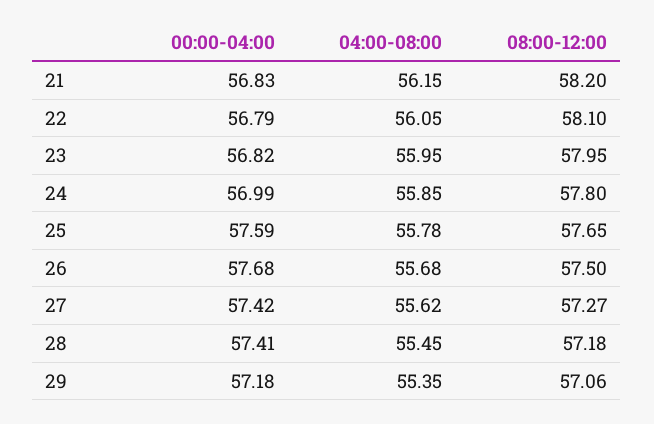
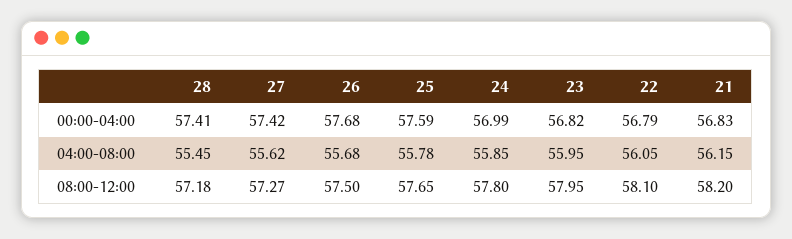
00:00-04:00, 29: 57.18 -> none
04:00-08:00, 29: 55.35 -> none
08:00-12:00, 29: 57.06 -> none

